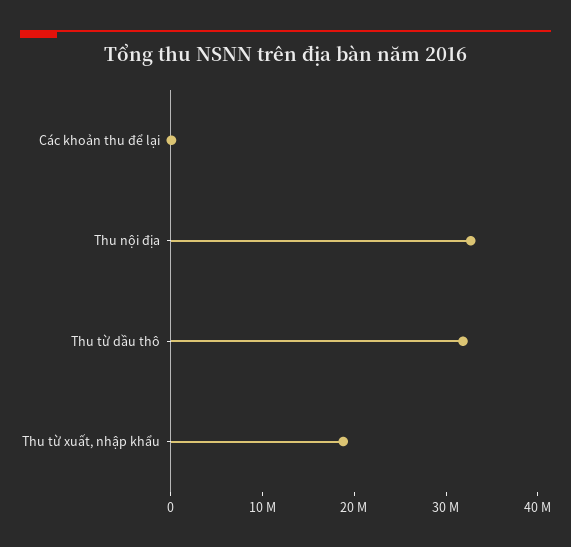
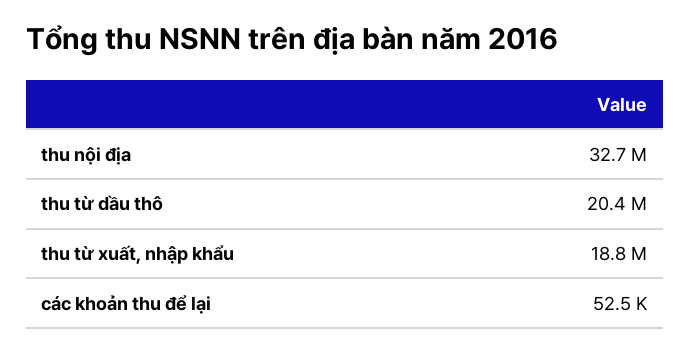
Thu từ dầu thô: 32000000 -> 20400000

